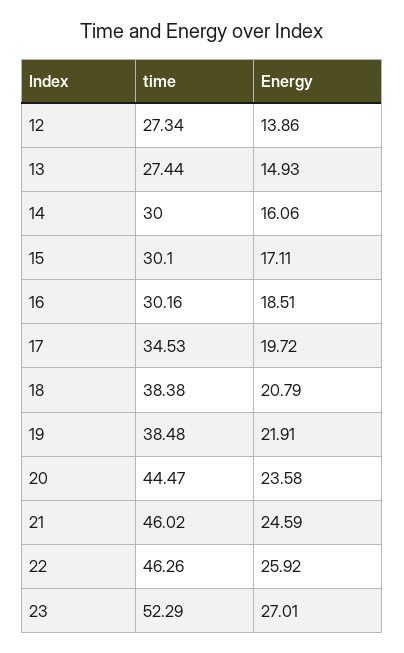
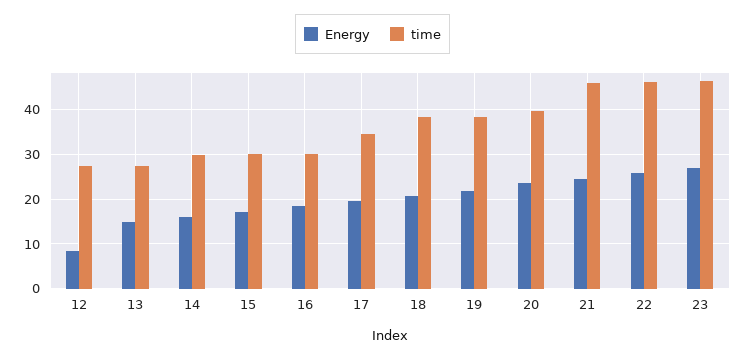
Energy, 12: 13.86 -> 8
time, 20: 44.47 -> 40
time, 23: 52.29 -> 46

